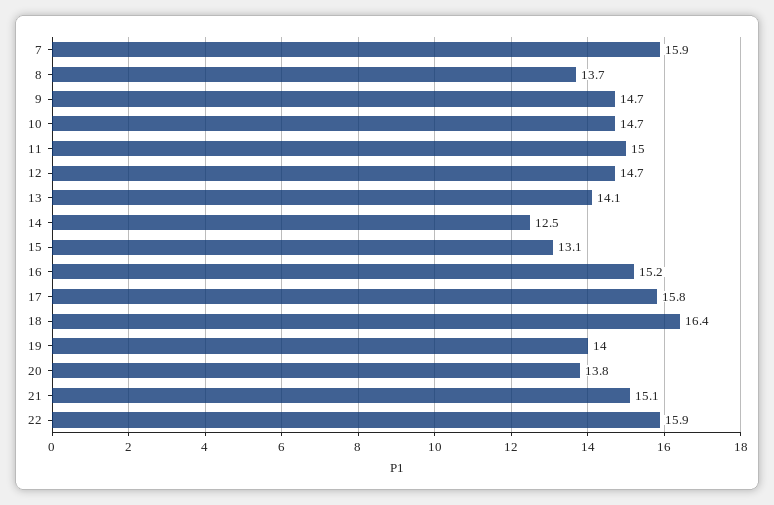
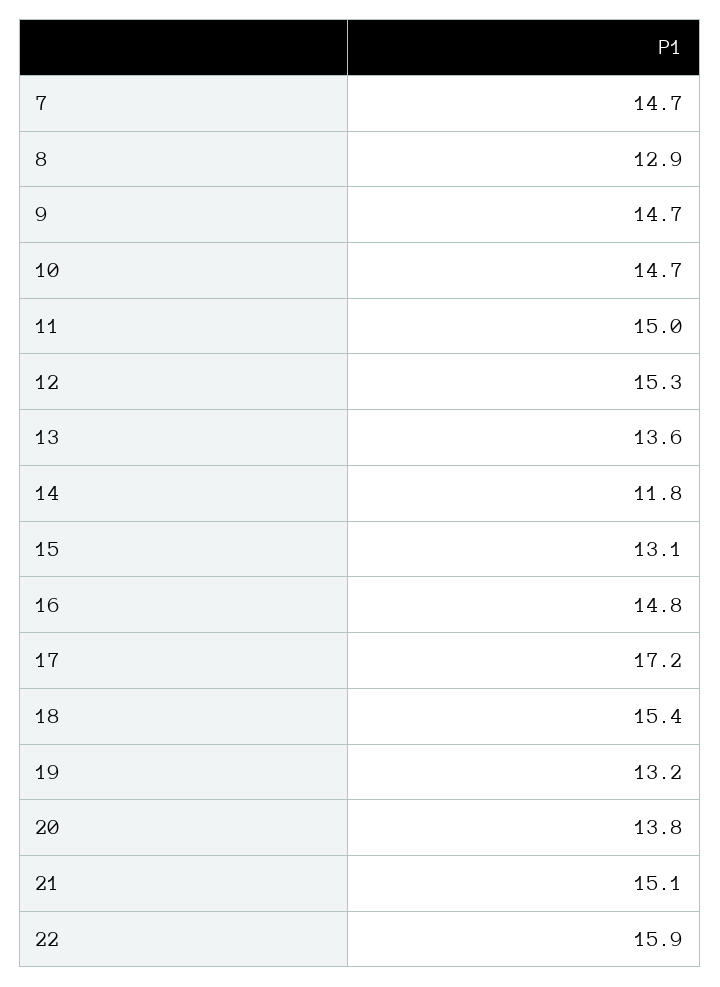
7: 15.9 -> 14.7
8: 13.7 -> 12.9
12: 14.7 -> 15.3
13: 14.1 -> 13.6
14: 12.5 -> 11.8
16: 15.2 -> 14.8
17: 15.8 -> 17.2
18: 16.4 -> 15.4
19: 14 -> 13.2

